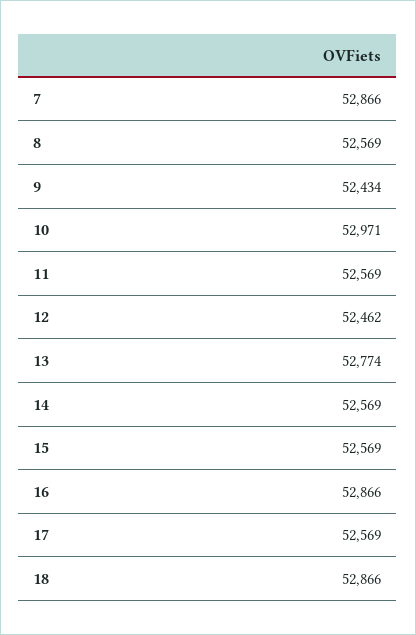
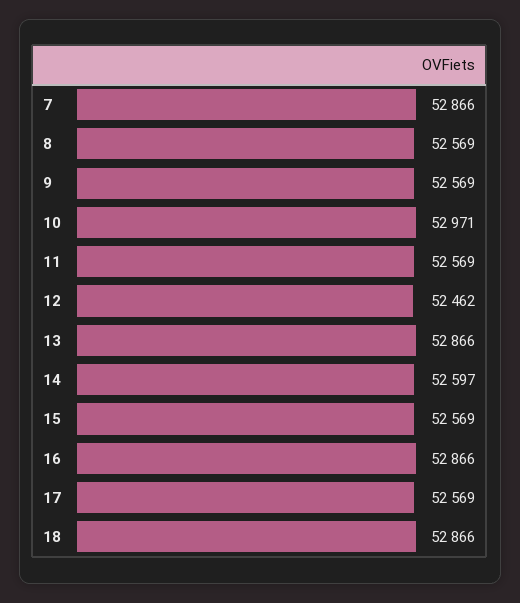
9: 52434 -> 52569
13: 52774 -> 52866
14: 52569 -> 52597

